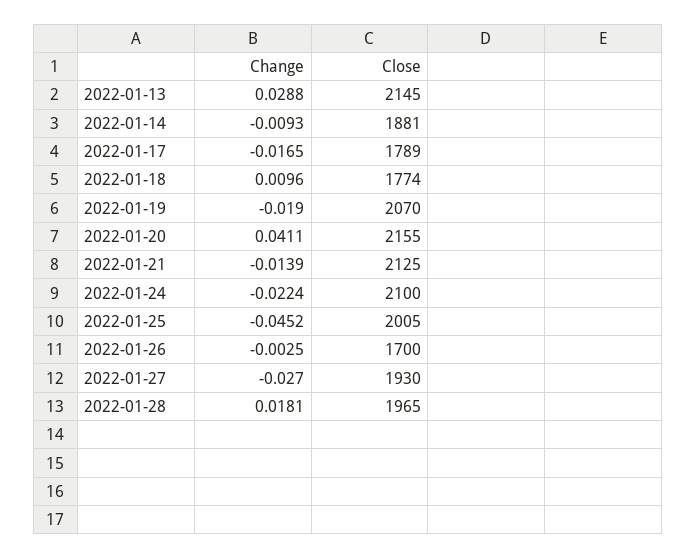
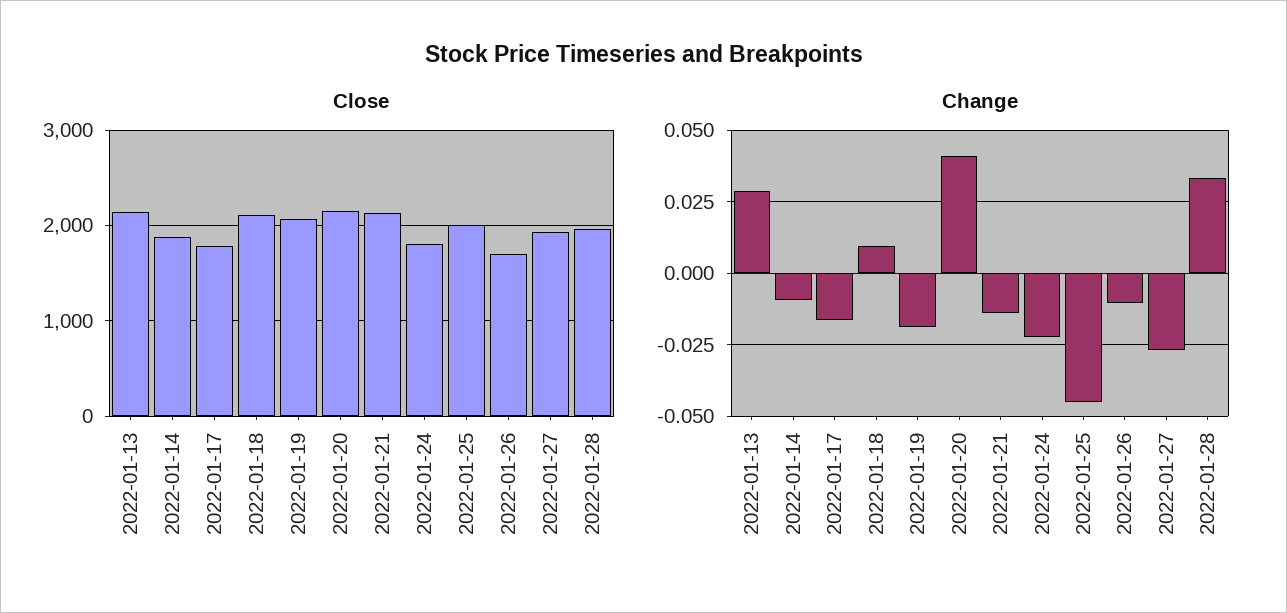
Close, 2022-01-18: 1774 -> 2100
Close, 2022-01-24: 2100 -> 1800
Change, 2022-01-26: -0.0025 -> -0.01
Change, 2022-01-28: 0.0181 -> 0.0325

